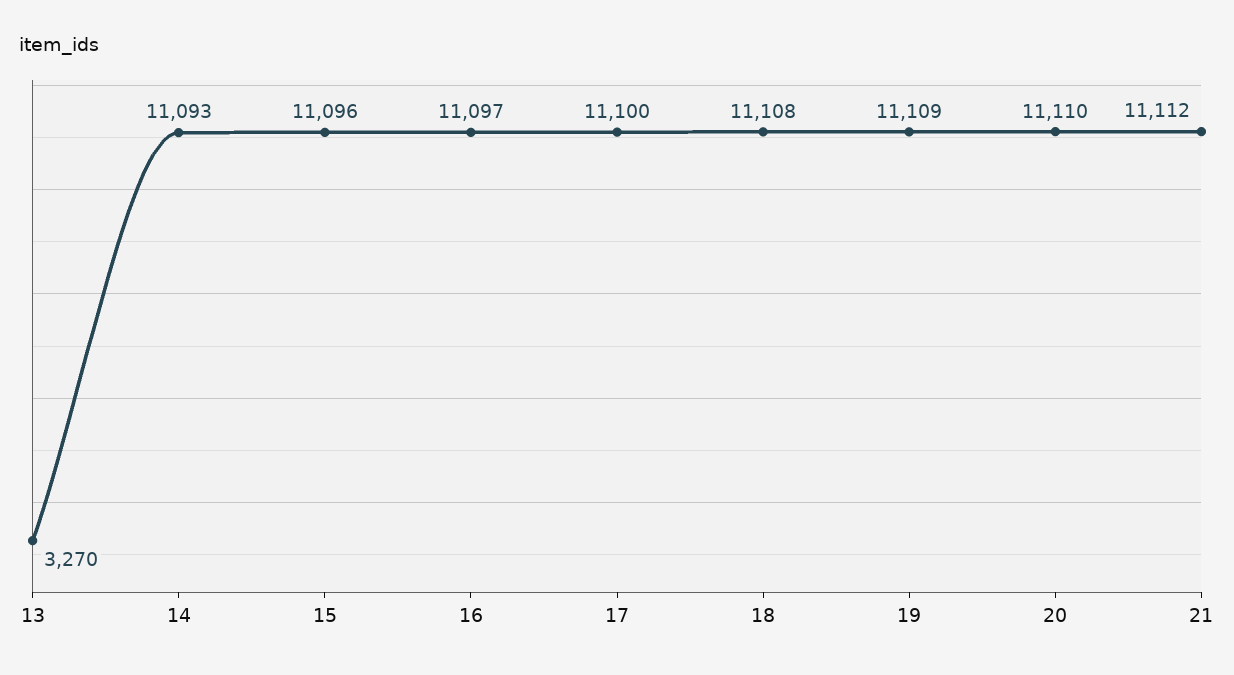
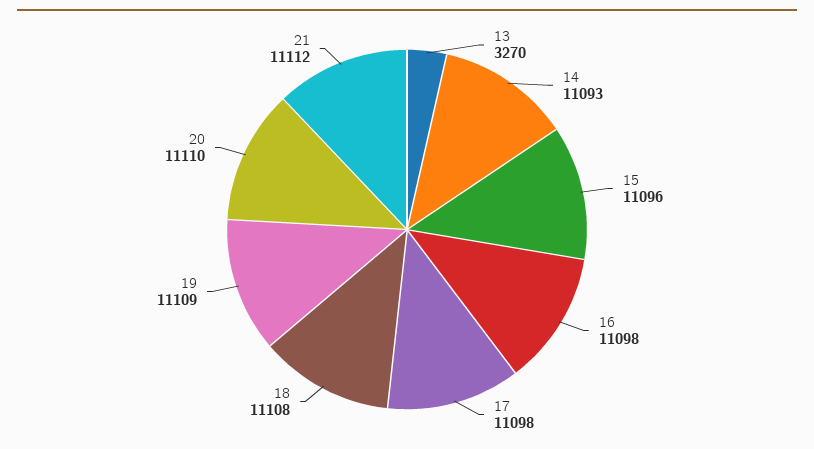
16: 11097 -> 11098
17: 11100 -> 11098

